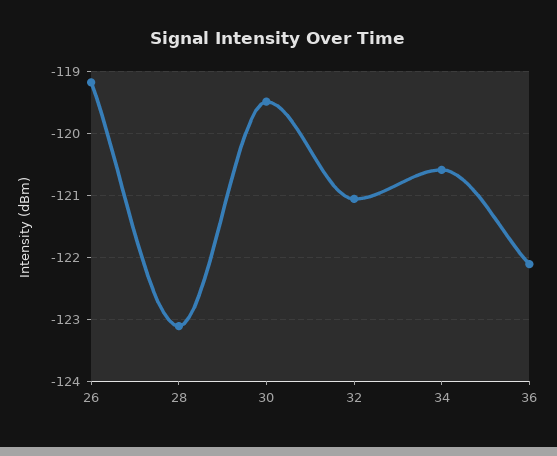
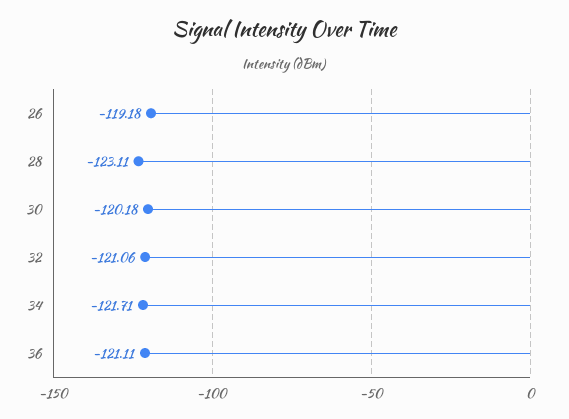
30: -119.5 -> -120.18
34: -120.6 -> -121.71
36: -122.1 -> -121.11

